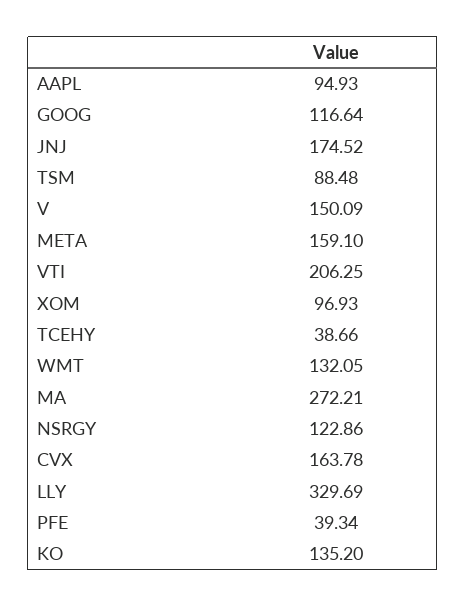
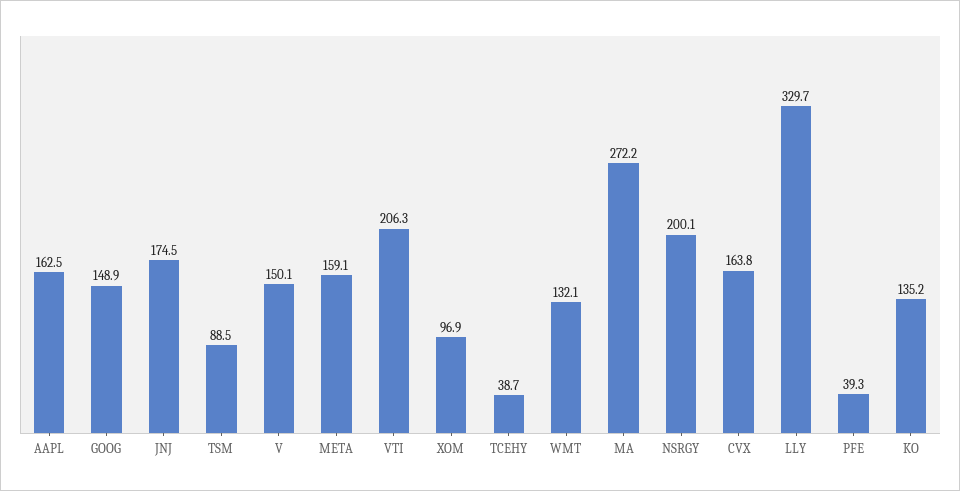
AAPL: 94.93 -> 162.5
GOOG: 116.64 -> 148.9
NSRGY: 122.86 -> 200.1

